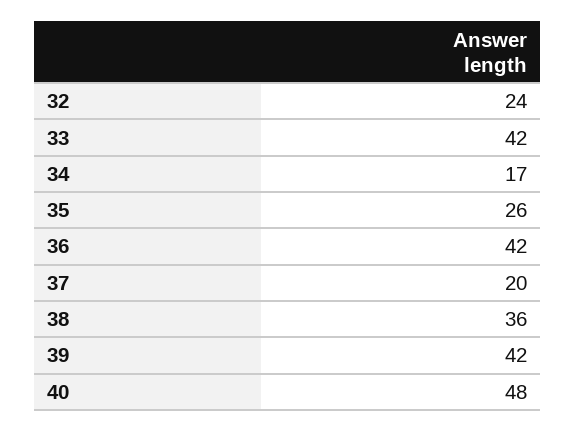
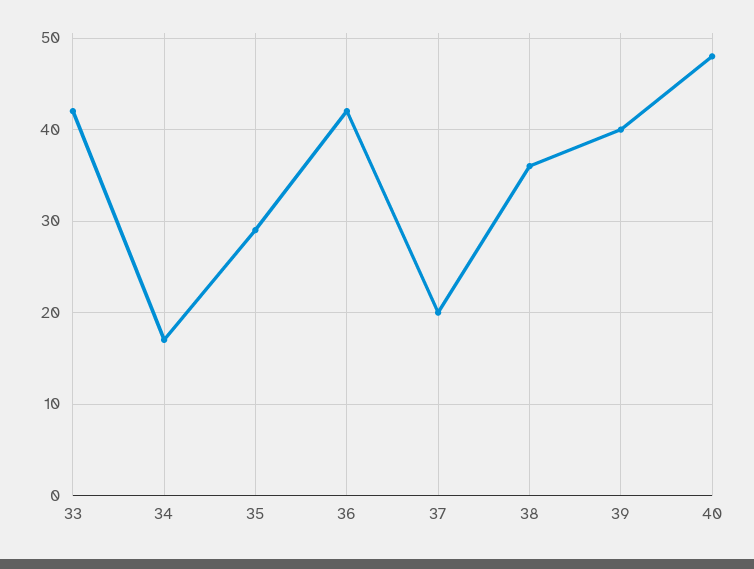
32: 24 -> none
35: 26 -> 29
39: 42 -> 40

